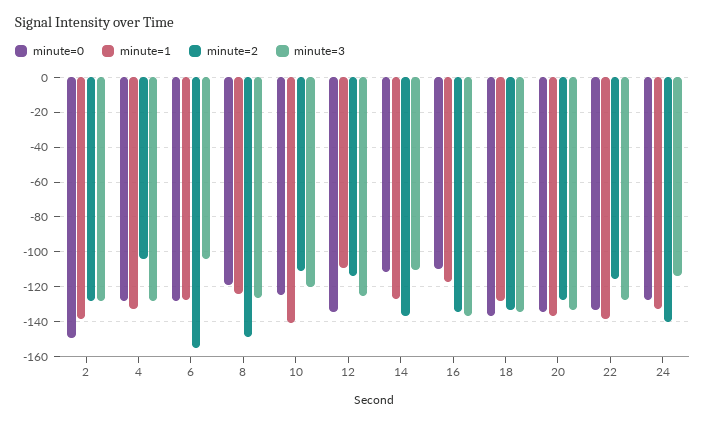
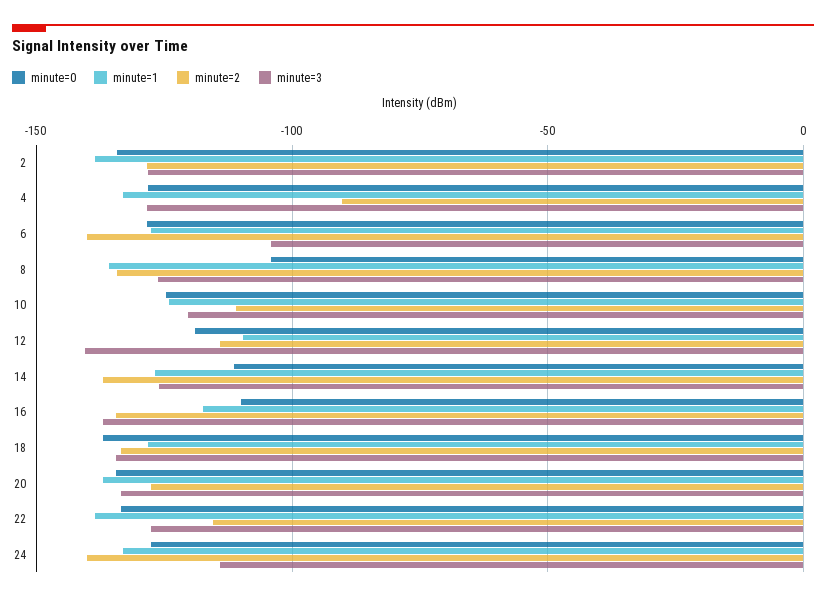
minute=0, 2: -150 -> -135
minute=2, 4: -105 -> -90
minute=2, 6: -155 -> -140
minute=0, 8: -120 -> -105
minute=1, 8: -125 -> -135
minute=2, 8: -150 -> -135
minute=1, 10: -140 -> -125
minute=0, 12: -135 -> -120
minute=3, 12: -125 -> -140
minute=3, 14: -110 -> -125

